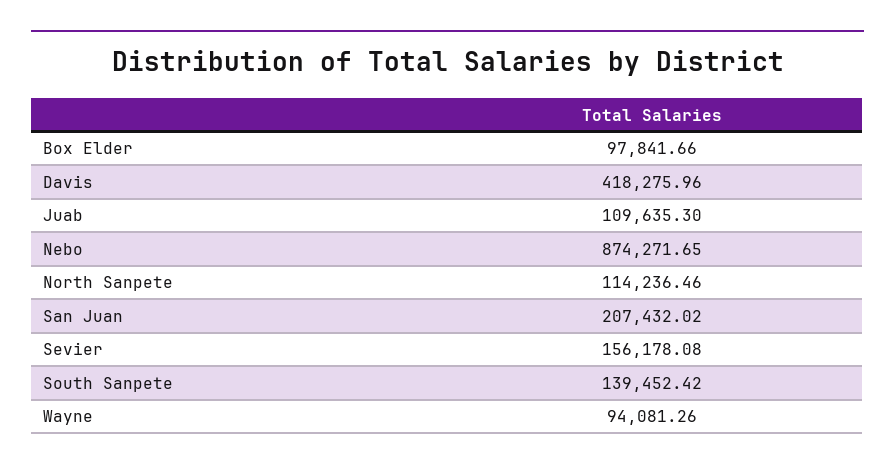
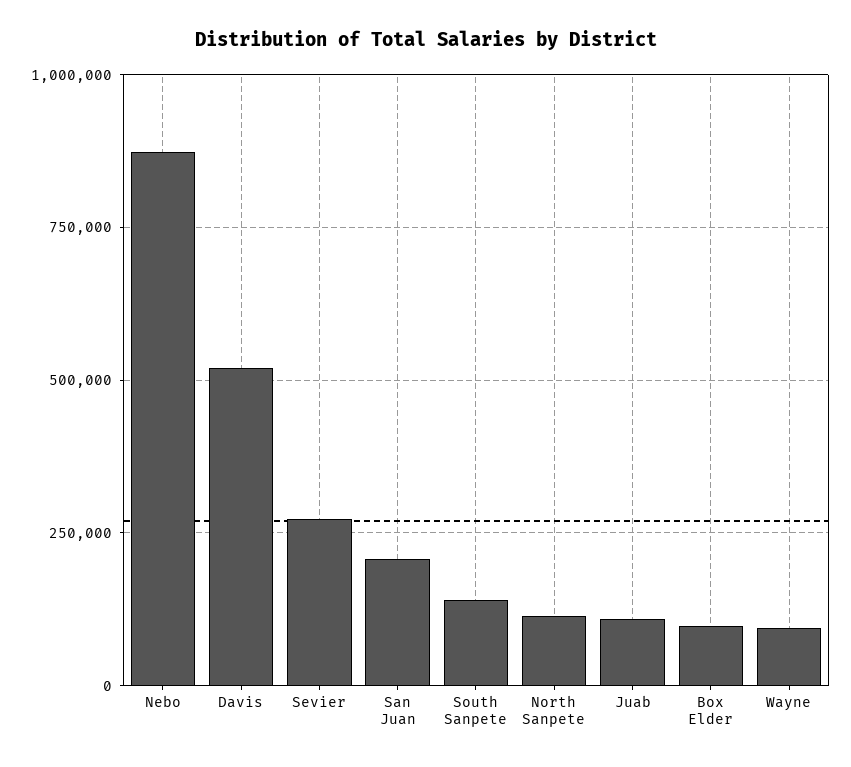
Davis: 418275.96 -> 525000
Sevier: 156178.08 -> 275000

